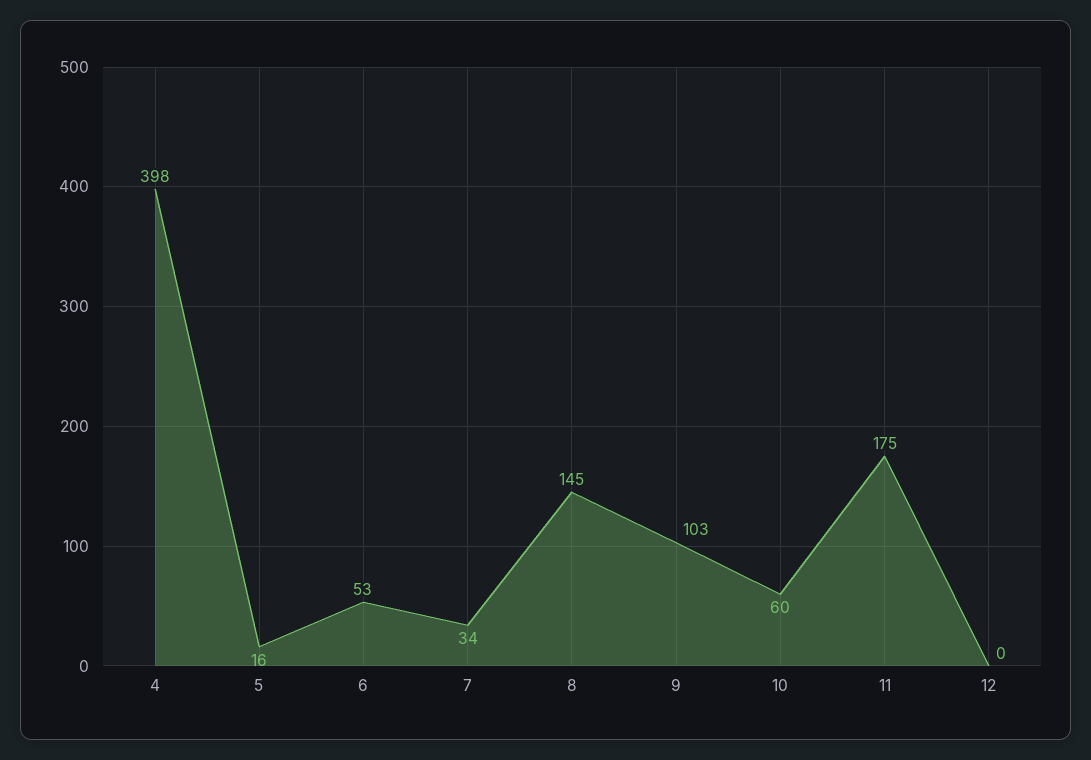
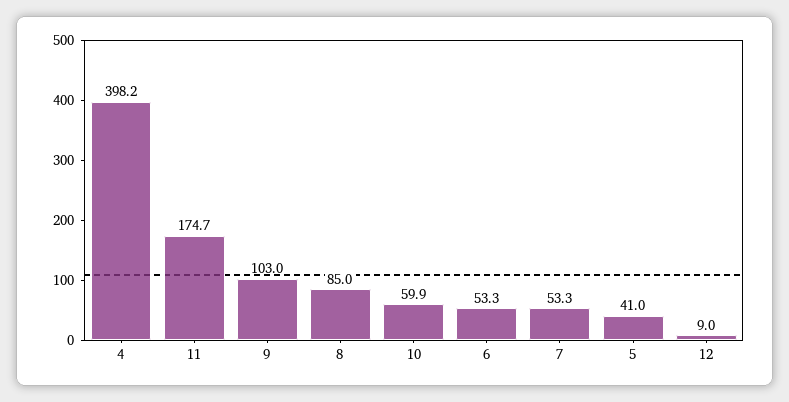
5: 16 -> 41
7: 34 -> 53.3
8: 145 -> 85
12: 0 -> 9

